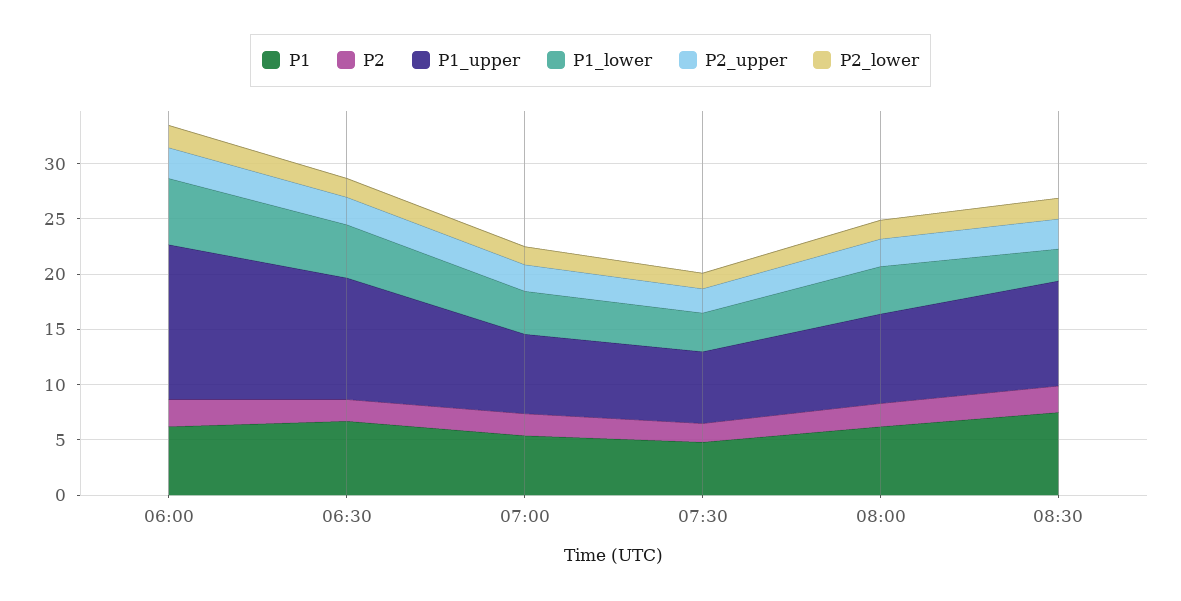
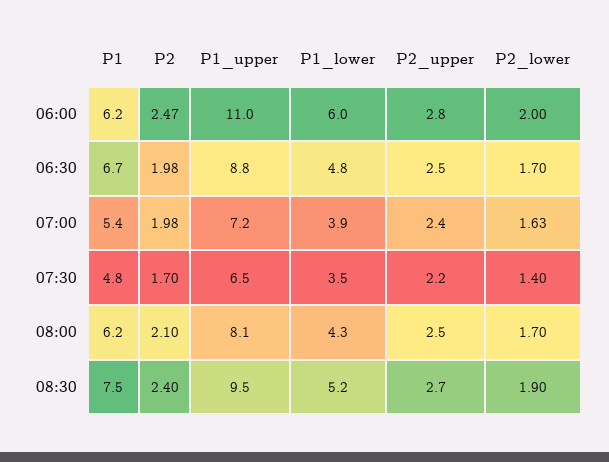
P1_upper, 06:00: 14 -> 11
P1_upper, 06:30: 11 -> 8.8
P1_lower, 08:30: 3 -> 5.2

